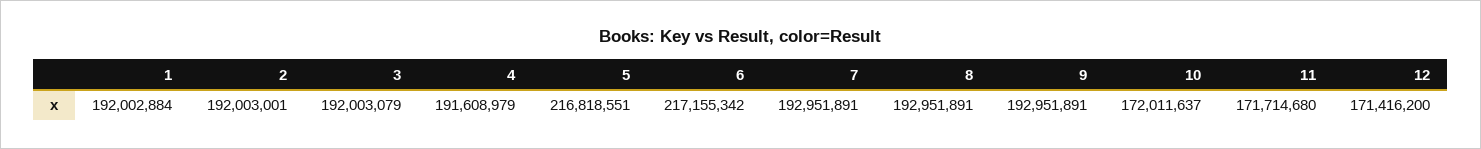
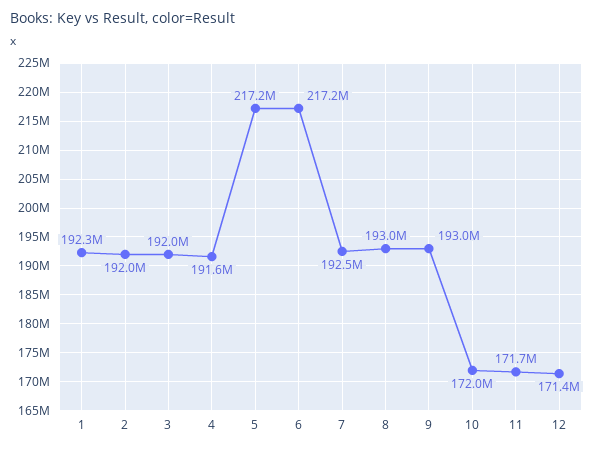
1: 192002884 -> 192300000
5: 216818551 -> 217200000
7: 192951891 -> 192500000

